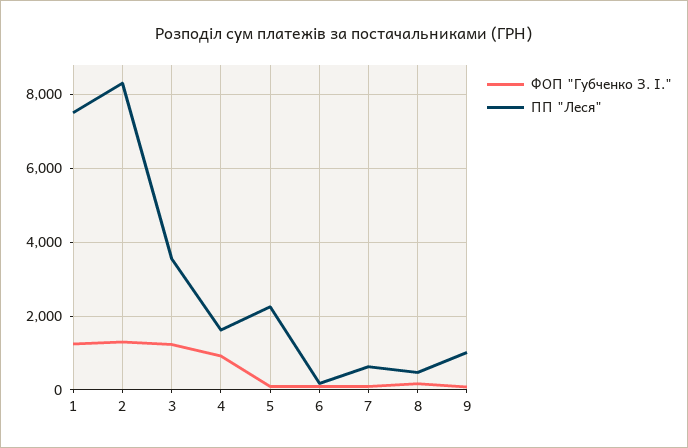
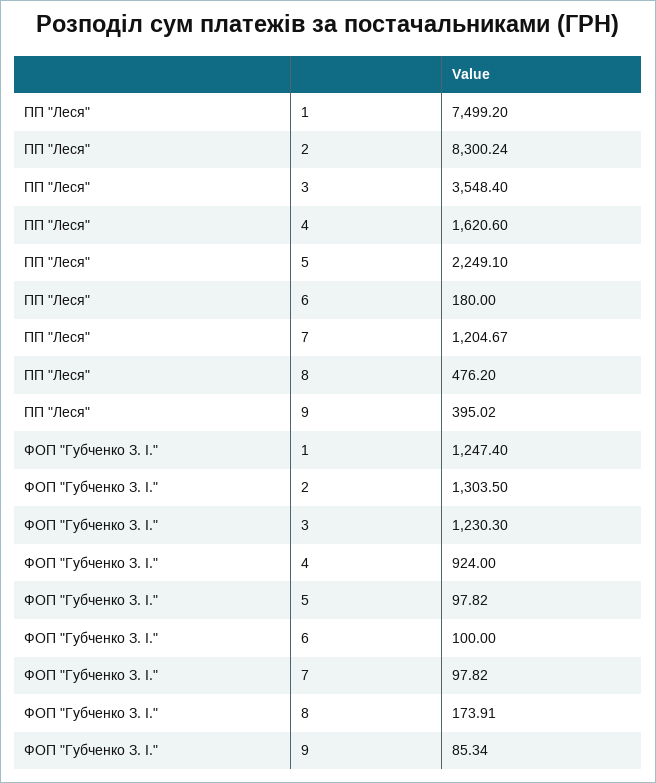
ПП "Леся", 7: 600 -> 1204.67
ПП "Леся", 9: 1000 -> 395.02

